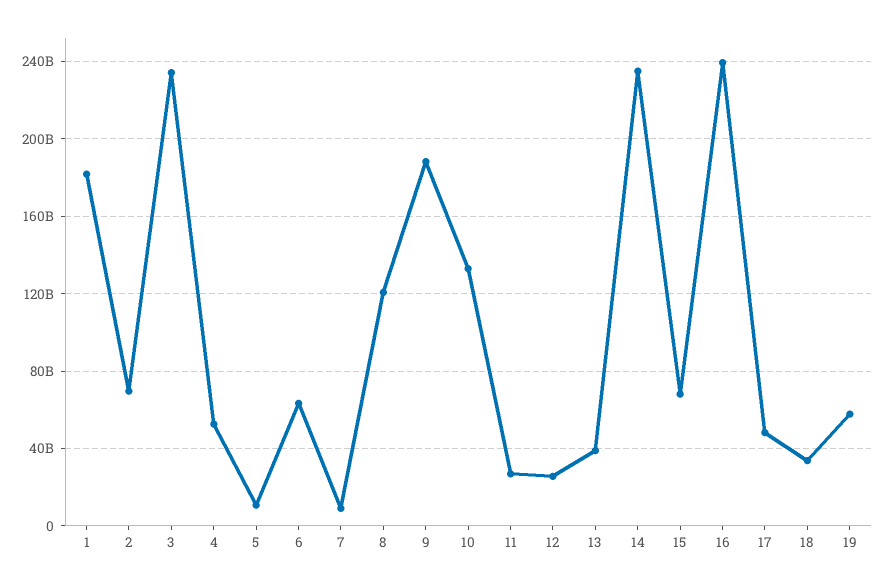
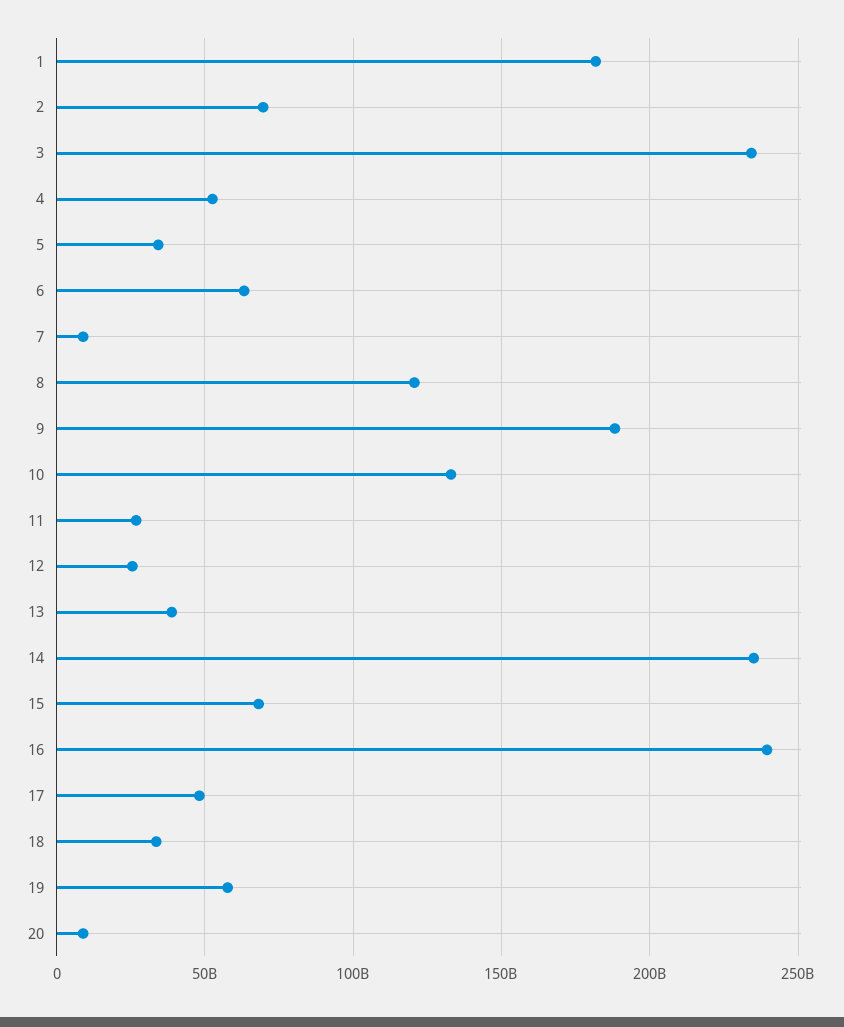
5: 10000000000 -> 35000000000
20: none -> 10000000000

